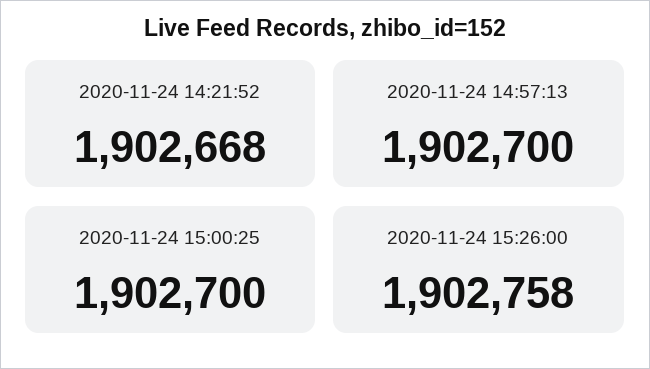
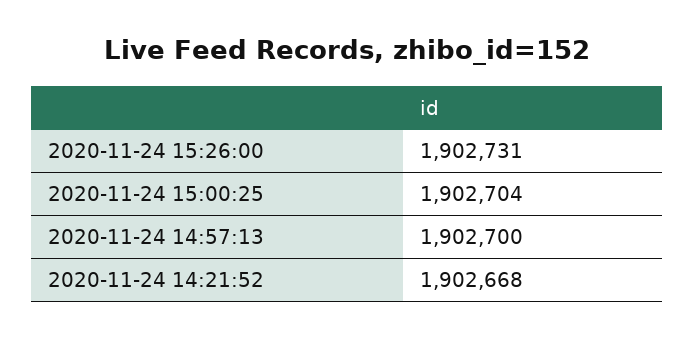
2020-11-24 15:00:25: 1902700 -> 1902704
2020-11-24 15:26:00: 1902758 -> 1902731

